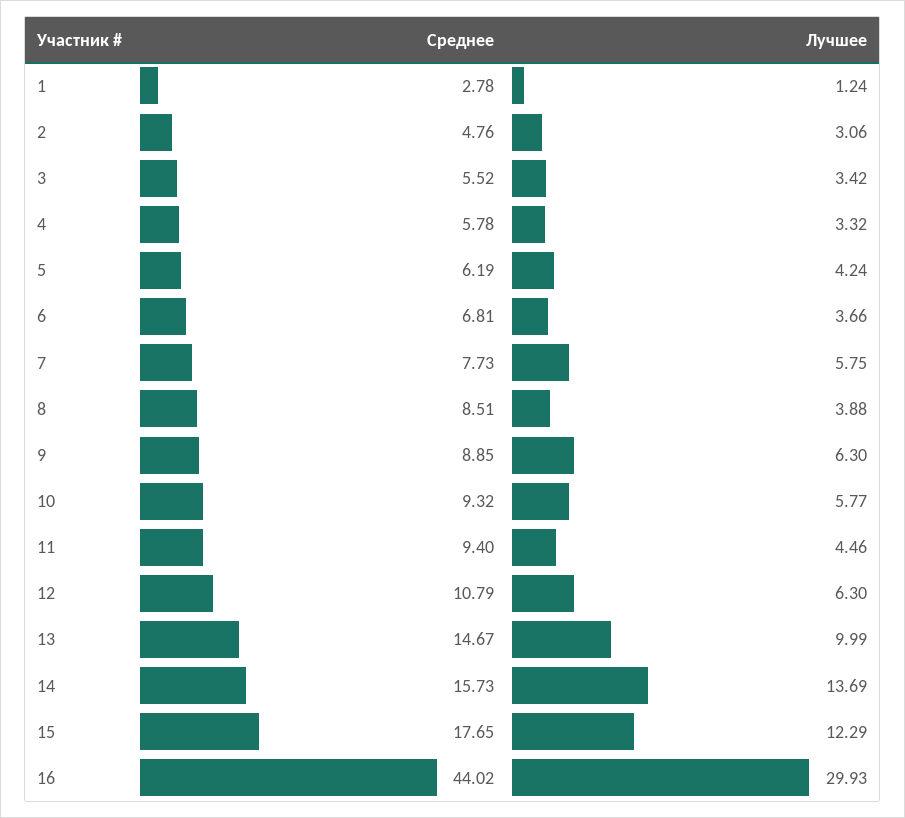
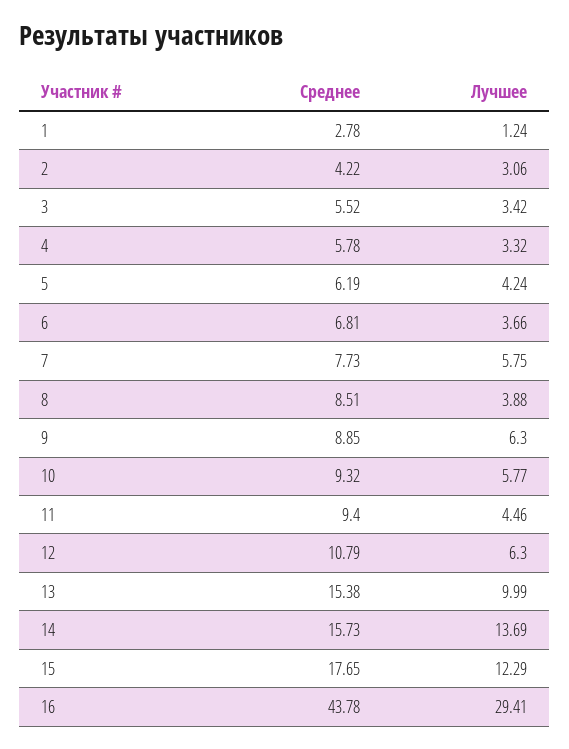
Среднее, 2: 4.76 -> 4.22
Среднее, 13: 14.67 -> 15.38
Среднее, 16: 44.02 -> 43.78
Лучшее, 16: 29.93 -> 29.41

